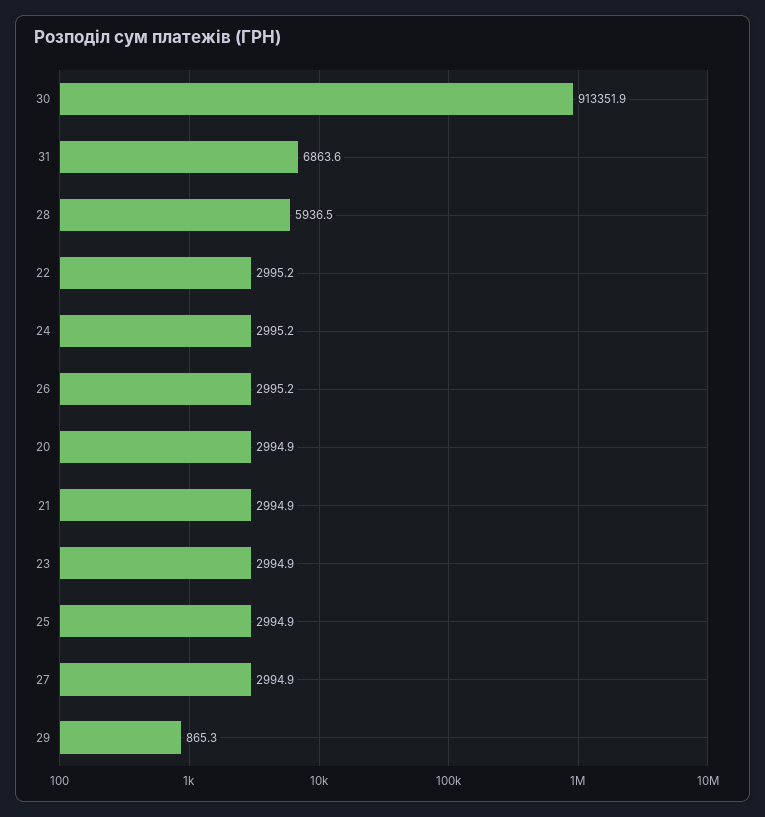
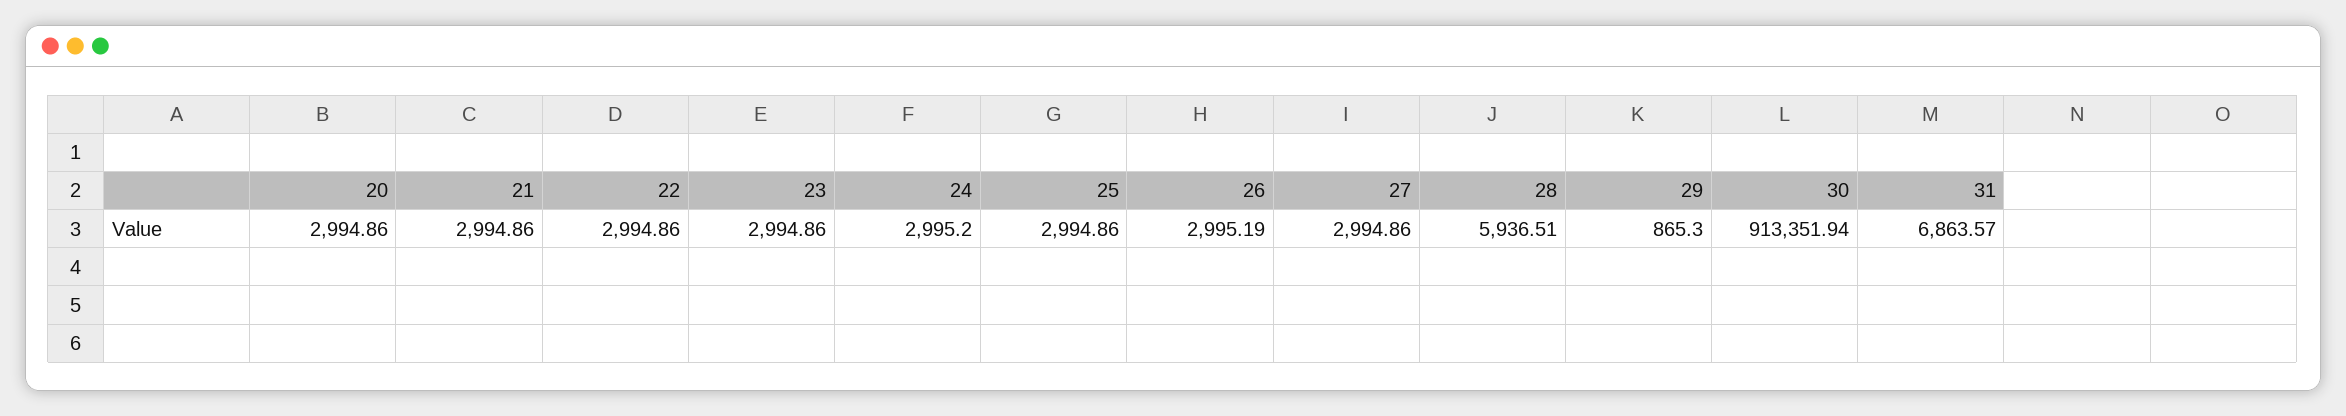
22: 2995.2 -> 2994.86

